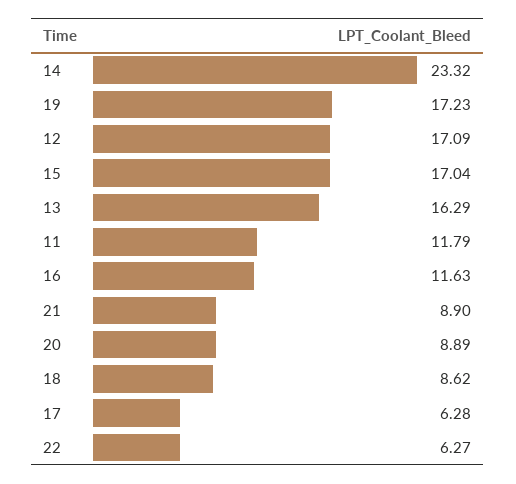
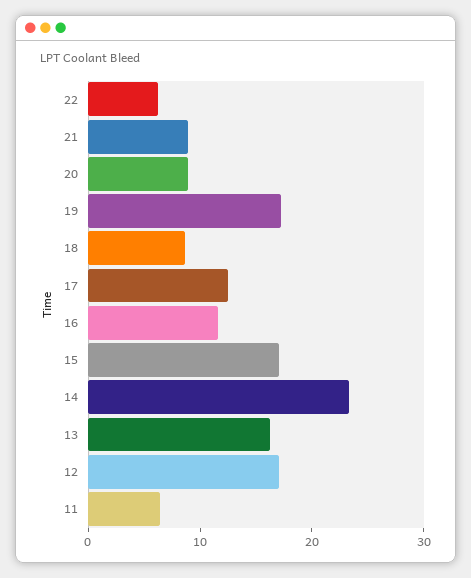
11: 11.79 -> 6
17: 6.28 -> 12

